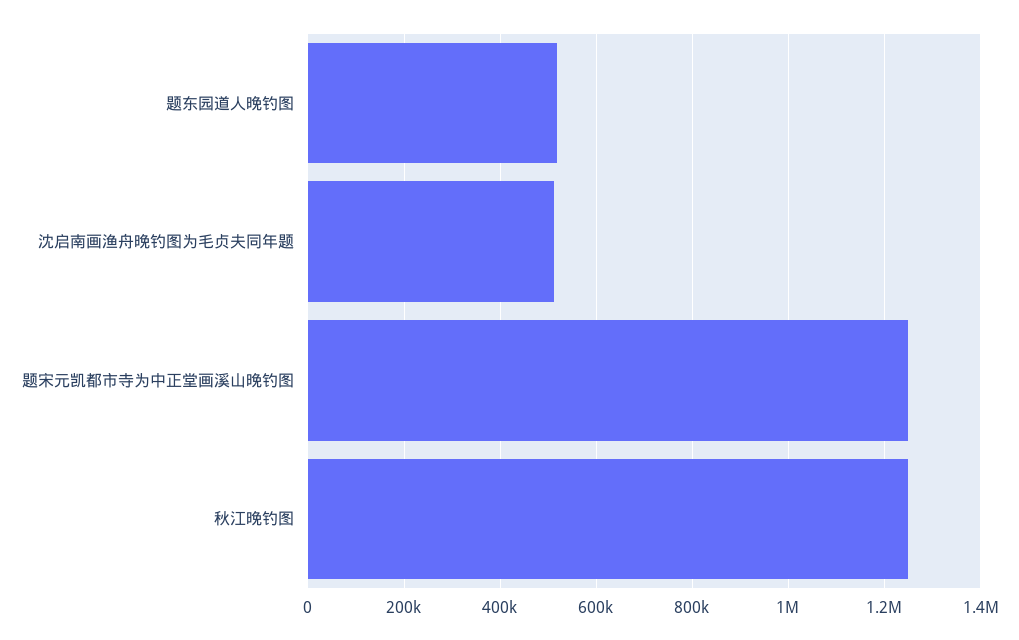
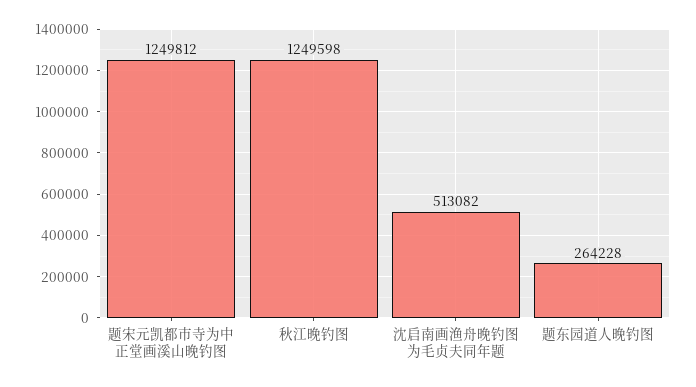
题东园道人晚钓图: 520000 -> 264228

